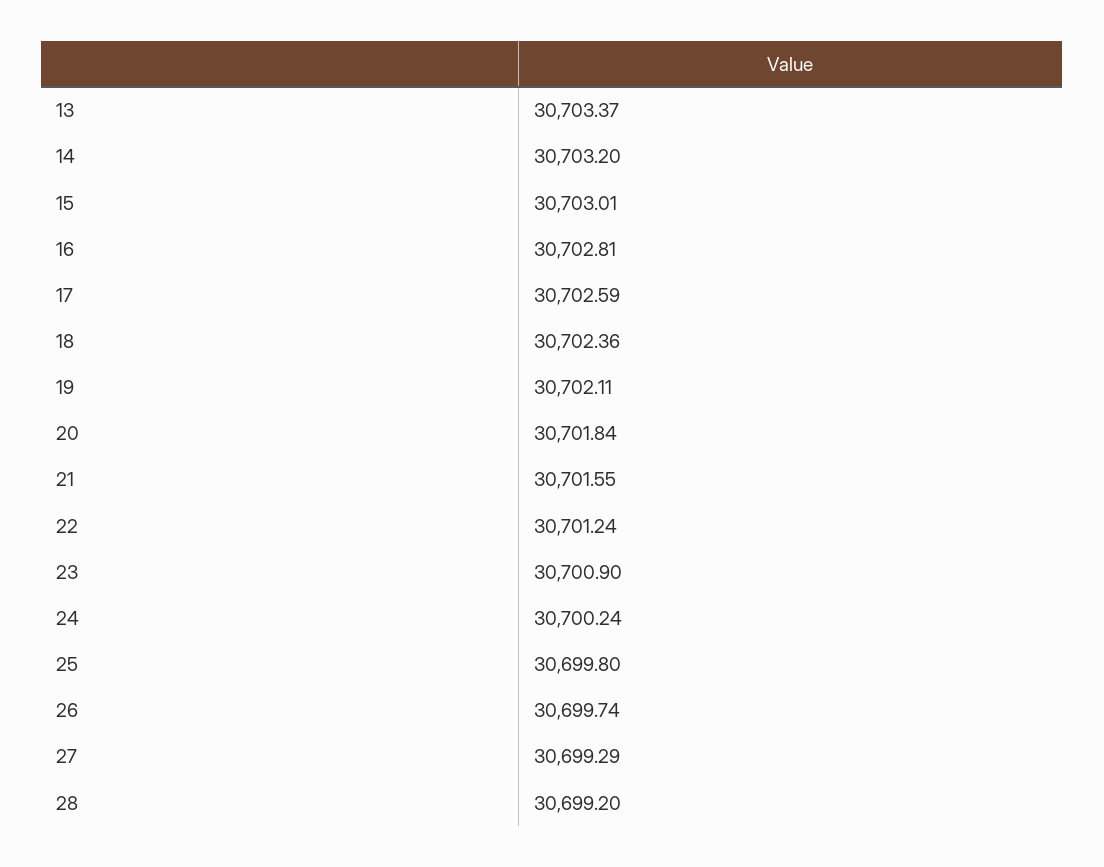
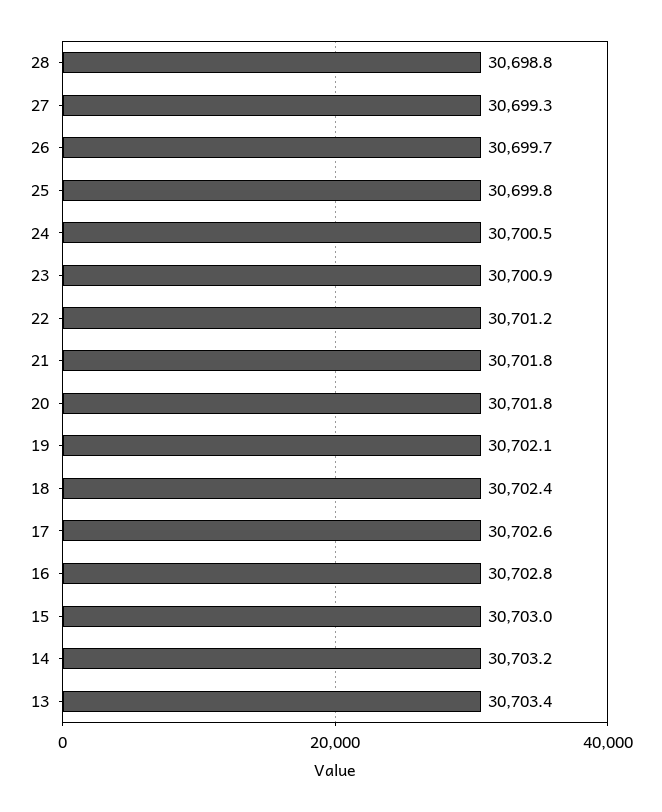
21: 30701.55 -> 30701.8
24: 30700.24 -> 30700.5
28: 30699.2 -> 30698.8

